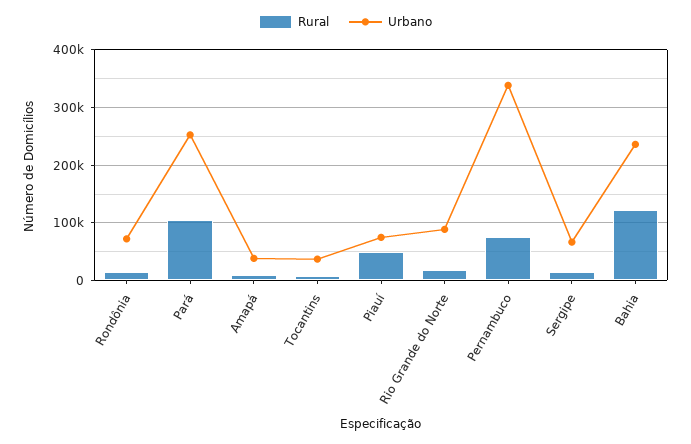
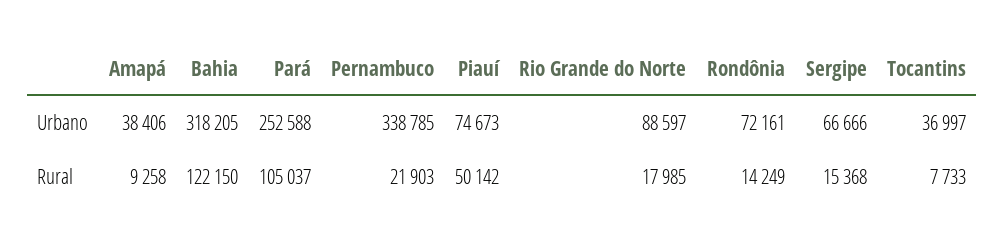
Rural, Pernambuco: 80000 -> 21903
Urbano, Bahia: 240000 -> 318205

